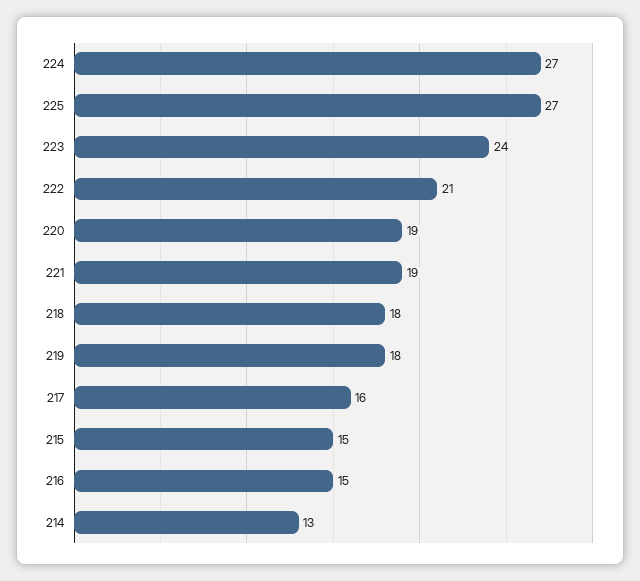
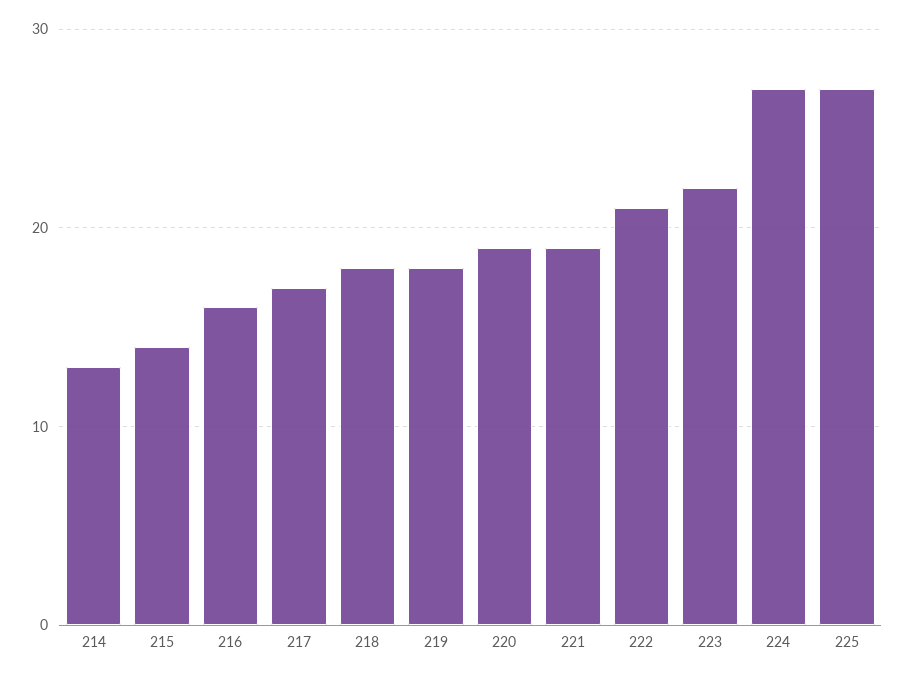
223: 24 -> 22
217: 16 -> 17
215: 15 -> 14
216: 15 -> 16

